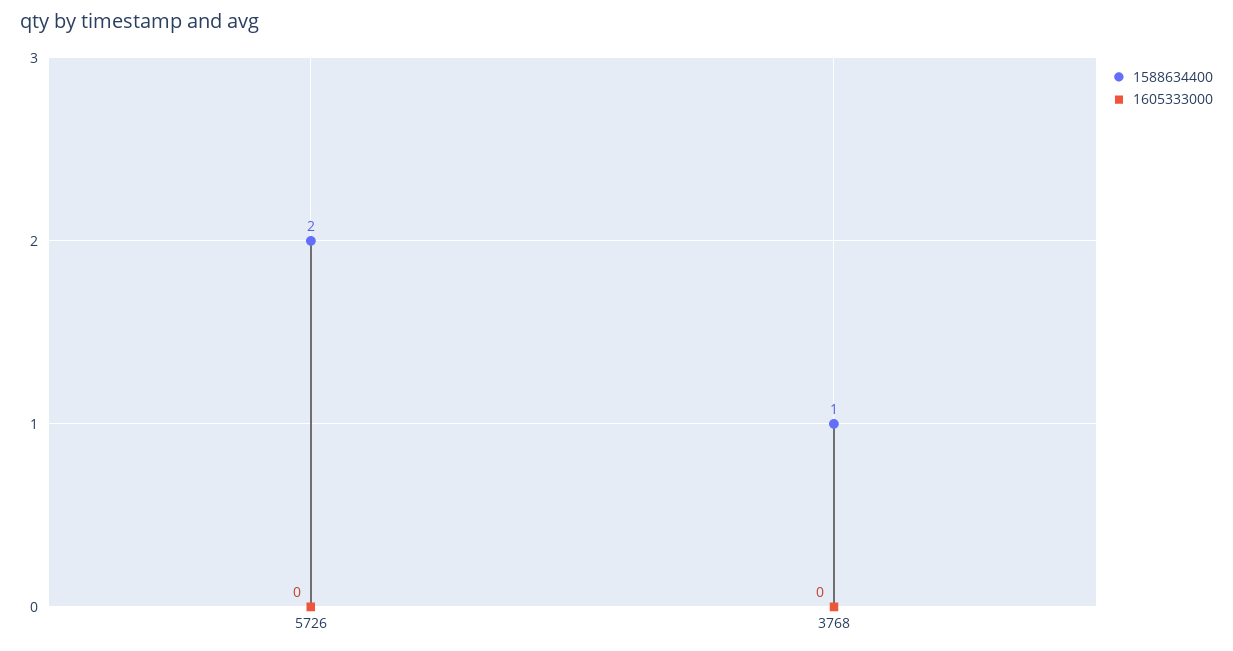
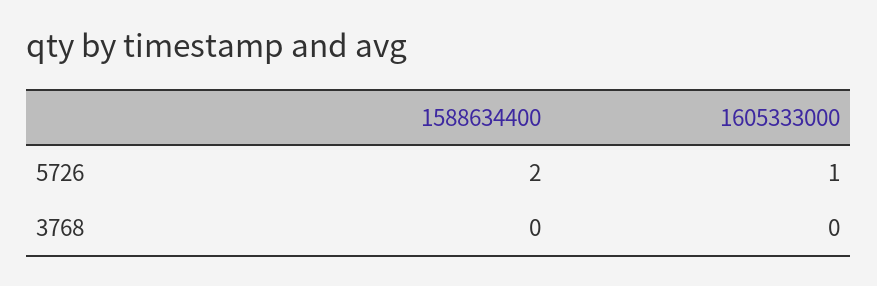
1605333000, 5726: 0 -> 1
1588634400, 3768: 1 -> 0

